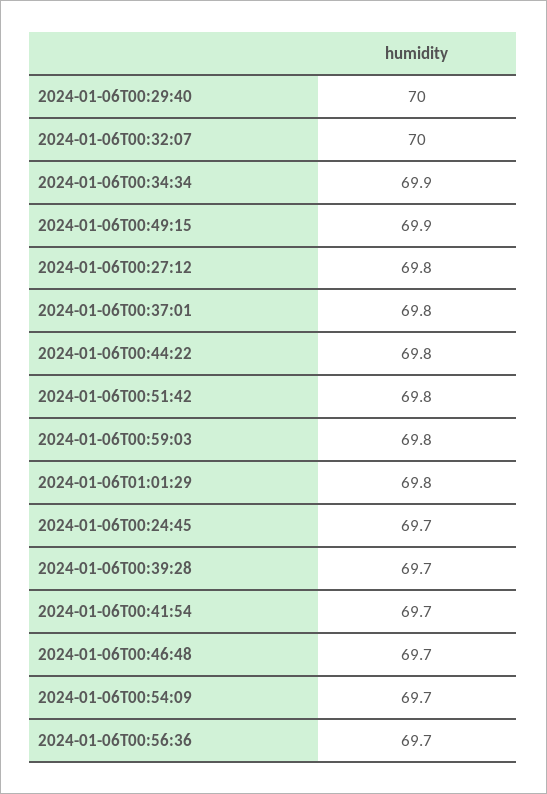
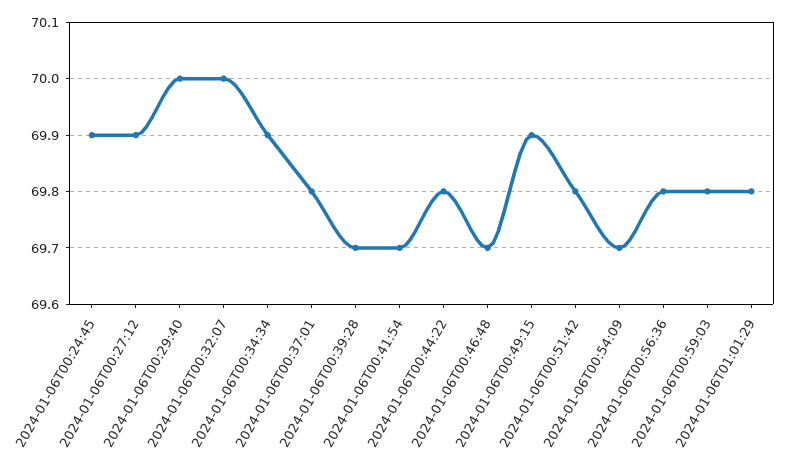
2024-01-06T00:27:12: 69.8 -> 69.9
2024-01-06T00:24:45: 69.7 -> 69.9
2024-01-06T00:56:36: 69.7 -> 69.8

